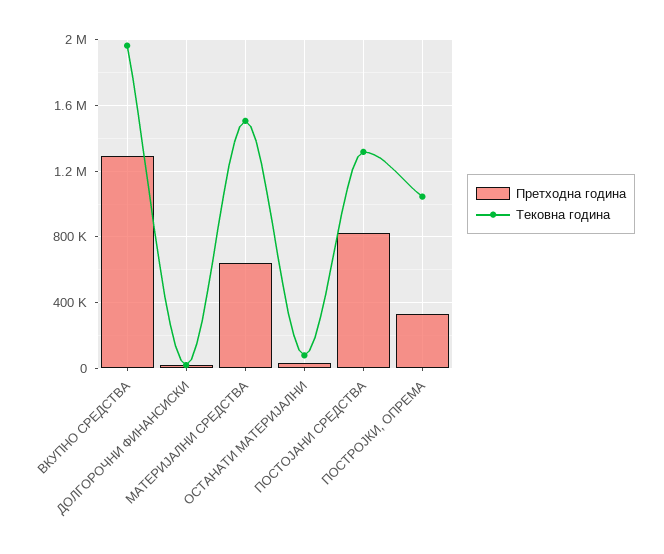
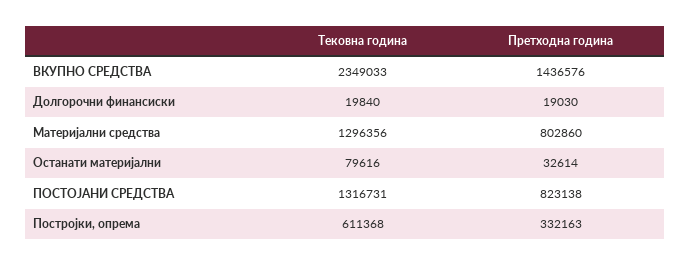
Претходна година, ВКУПНО СРЕДСТВА: 1300000 -> 1436576
Тековна година, ВКУПНО СРЕДСТВА: 1950000 -> 2349033
Претходна година, МАТЕРИЈАЛНИ СРЕДСТВА: 650000 -> 802860
Тековна година, МАТЕРИЈАЛНИ СРЕДСТВА: 1500000 -> 1296356
Тековна година, ПОСТРОЈКИ, ОПРЕМА: 1050000 -> 611368

